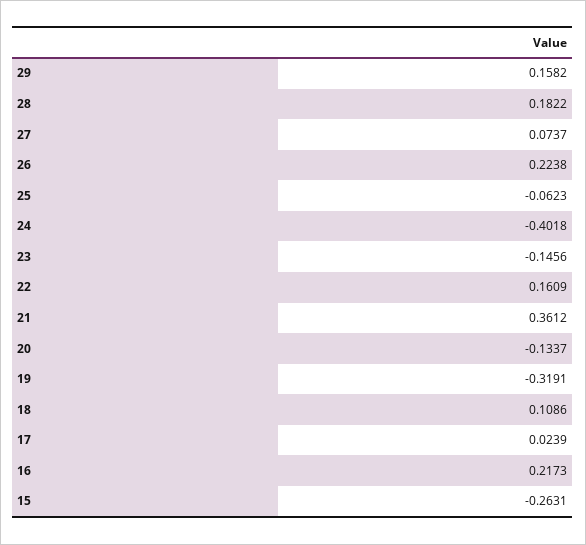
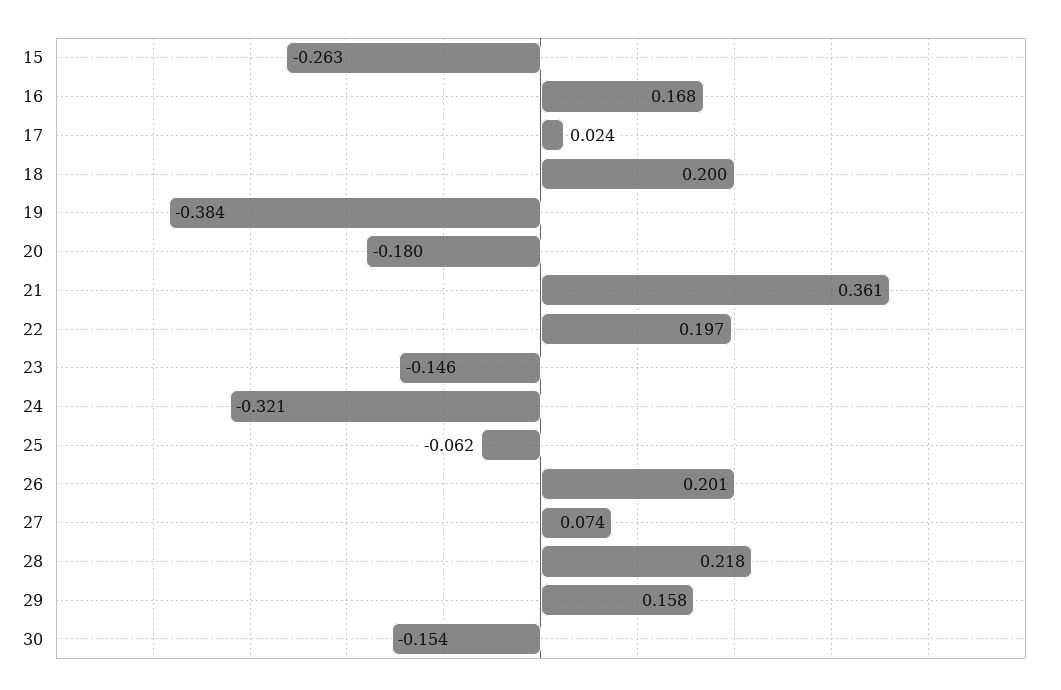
28: 0.1822 -> 0.218
26: 0.2238 -> 0.201
24: -0.4018 -> -0.321
22: 0.1609 -> 0.197
20: -0.1337 -> -0.18
19: -0.3191 -> -0.384
18: 0.1086 -> 0.2
16: 0.2173 -> 0.168
30: none -> -0.154

